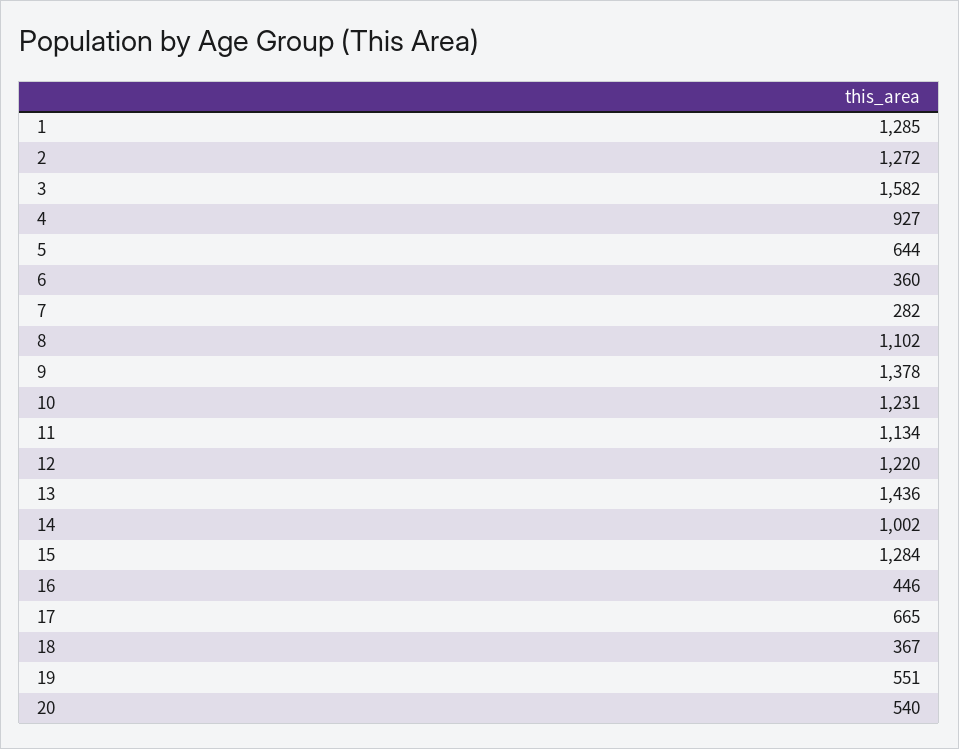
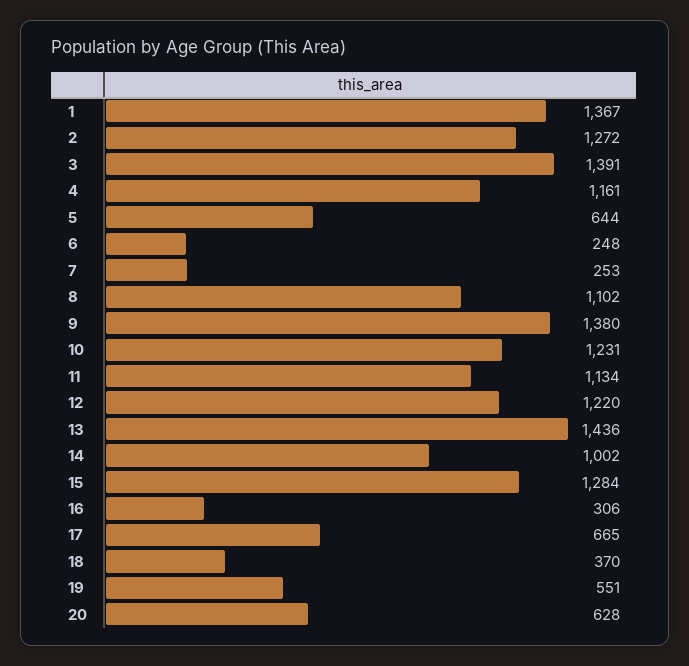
1: 1285 -> 1367
3: 1582 -> 1391
4: 927 -> 1161
6: 360 -> 248
7: 282 -> 253
9: 1378 -> 1380
16: 446 -> 306
18: 367 -> 370
20: 540 -> 628

